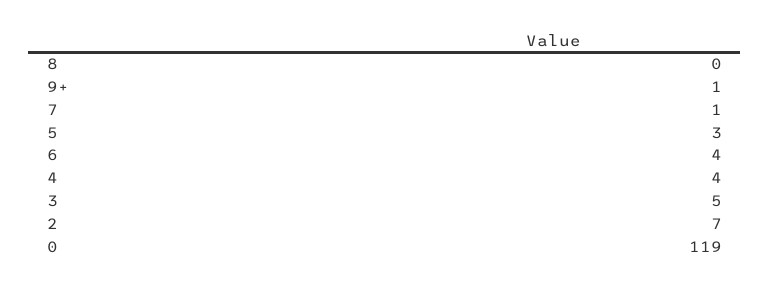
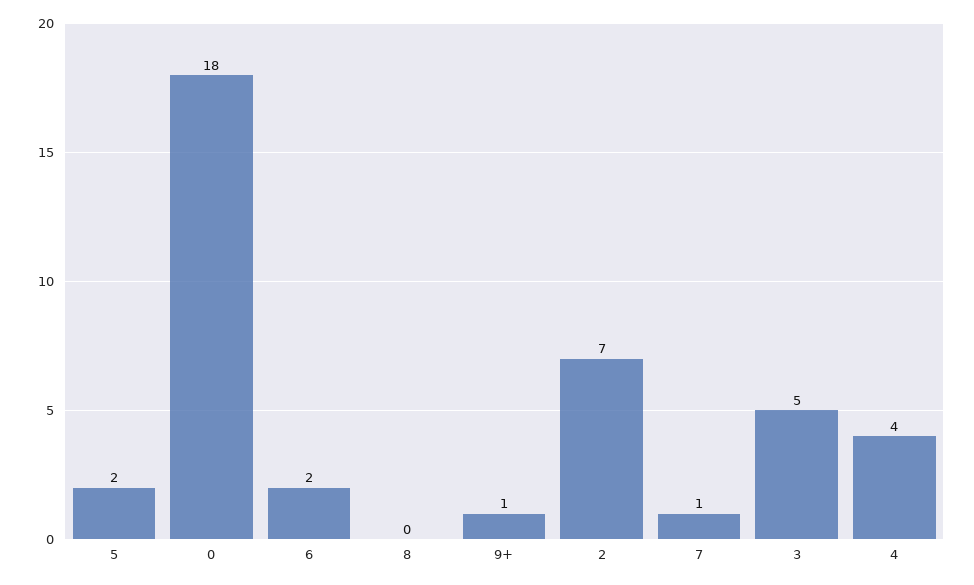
5: 3 -> 2
6: 4 -> 2
0: 119 -> 18

